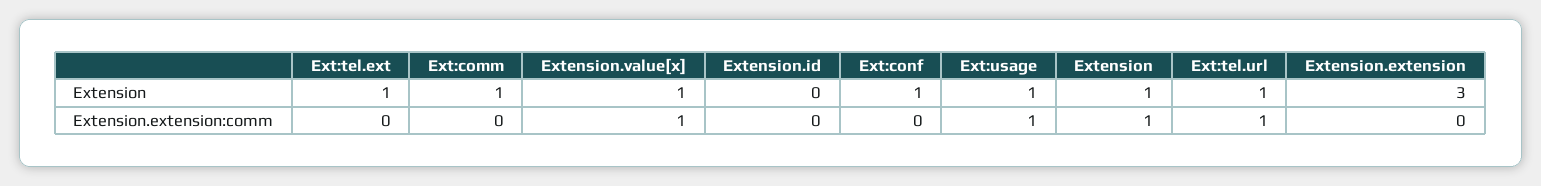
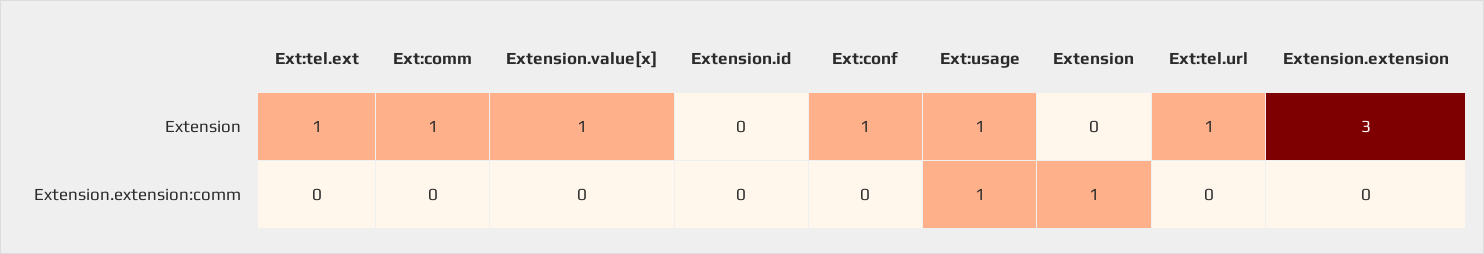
Extension, Extension: 1 -> 0
Extension.value[x], Extension.extension:comm: 1 -> 0
Ext:tel.url, Extension.extension:comm: 1 -> 0

